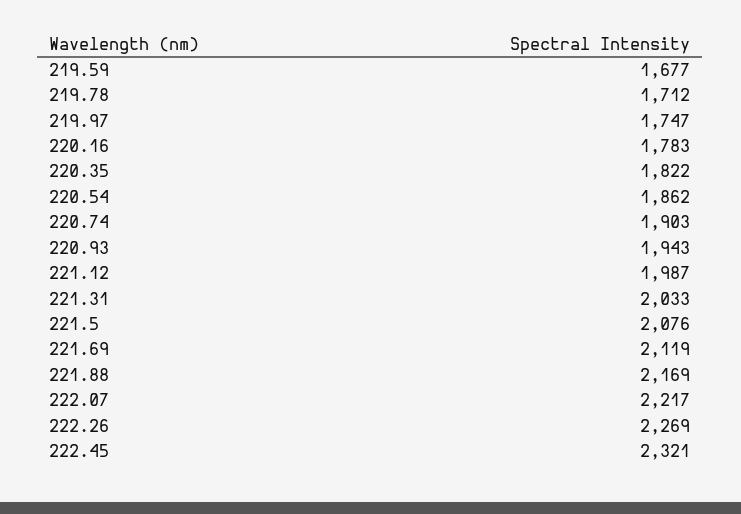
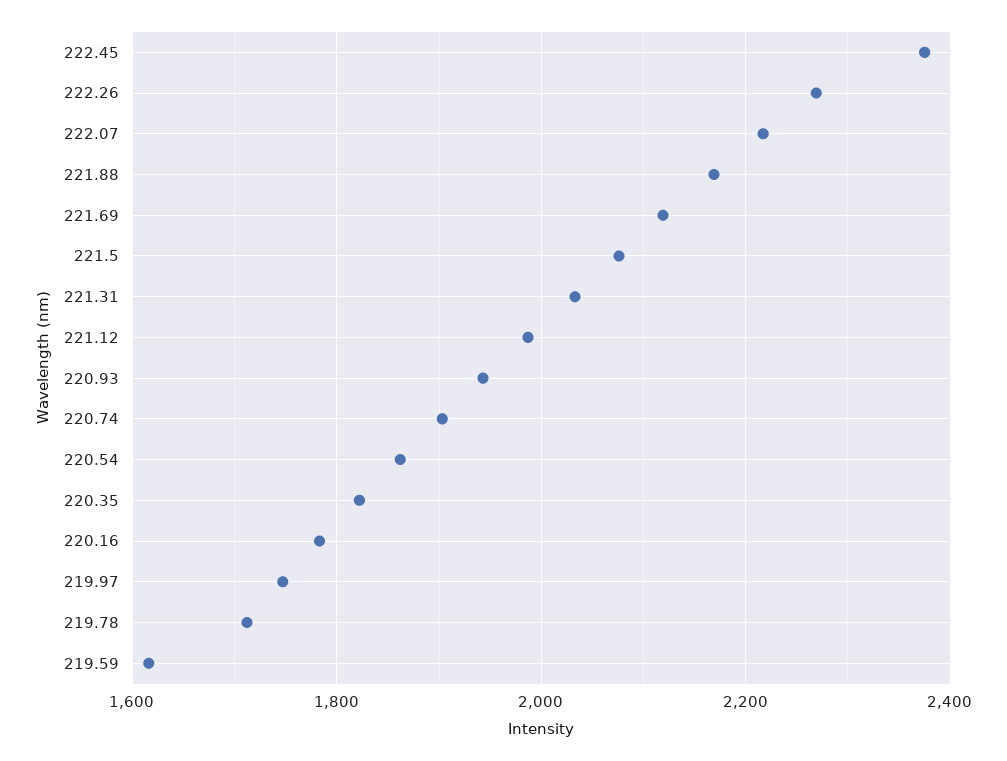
219.59: 1677 -> 1620
222.45: 2321 -> 2380

